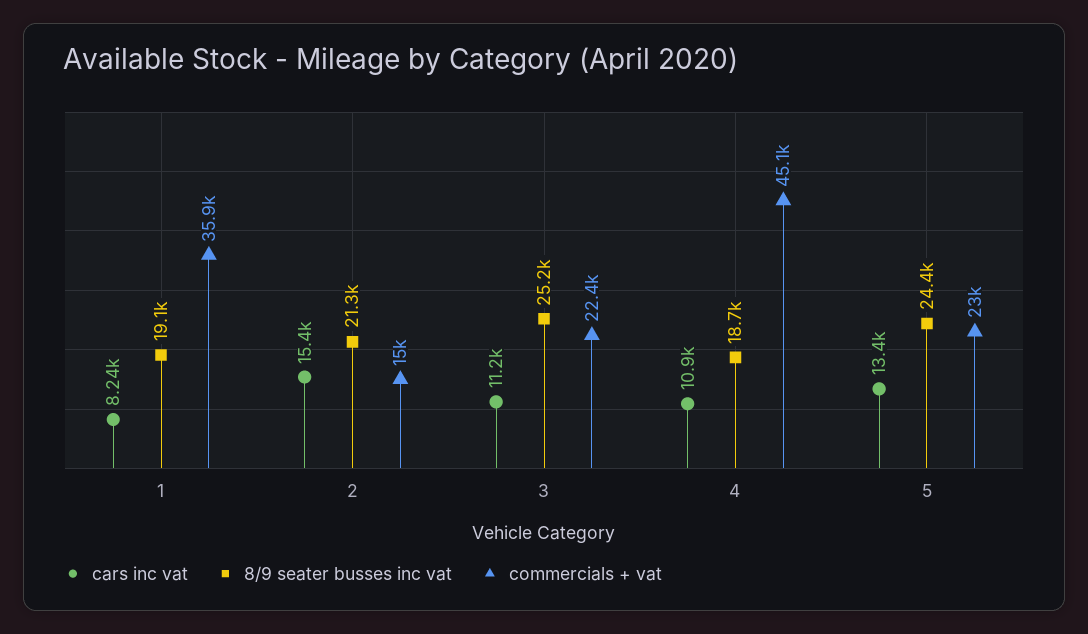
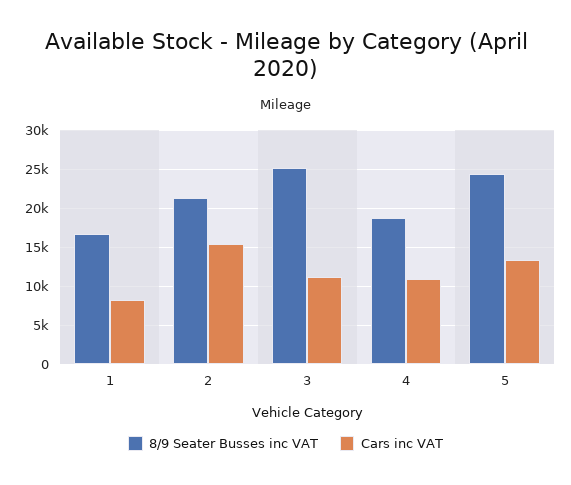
8/9 seater busses inc vat, 1: 19100 -> 17000
commercials + vat, 1: 35900 -> none
commercials + vat, 2: 15000 -> none
commercials + vat, 3: 22400 -> none
commercials + vat, 4: 45100 -> none
commercials + vat, 5: 23000 -> none

